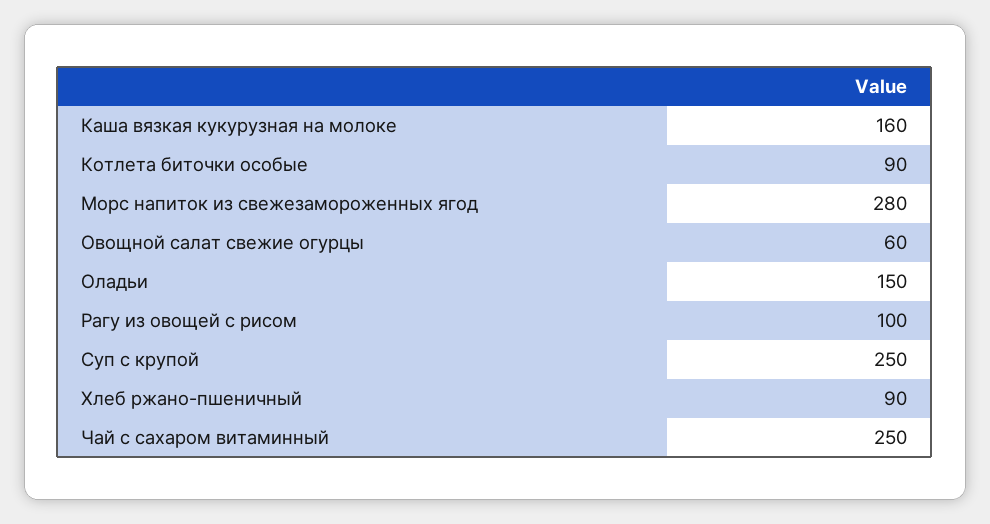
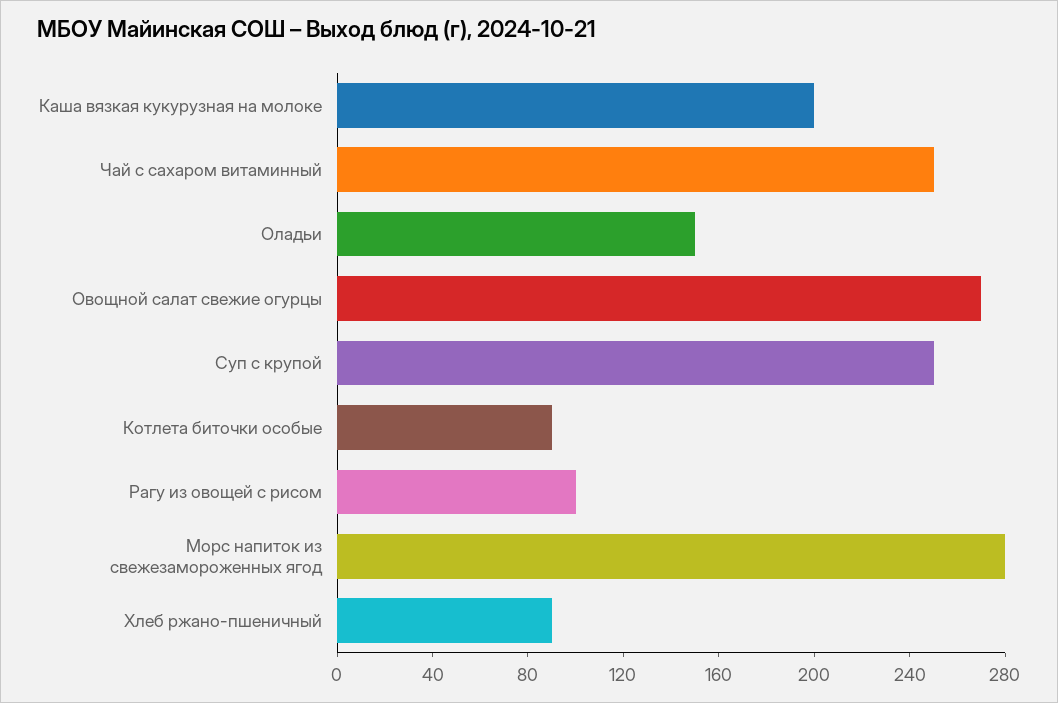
Каша вязкая кукурузная на молоке: 160 -> 200
Овощной салат свежие огурцы: 60 -> 270

